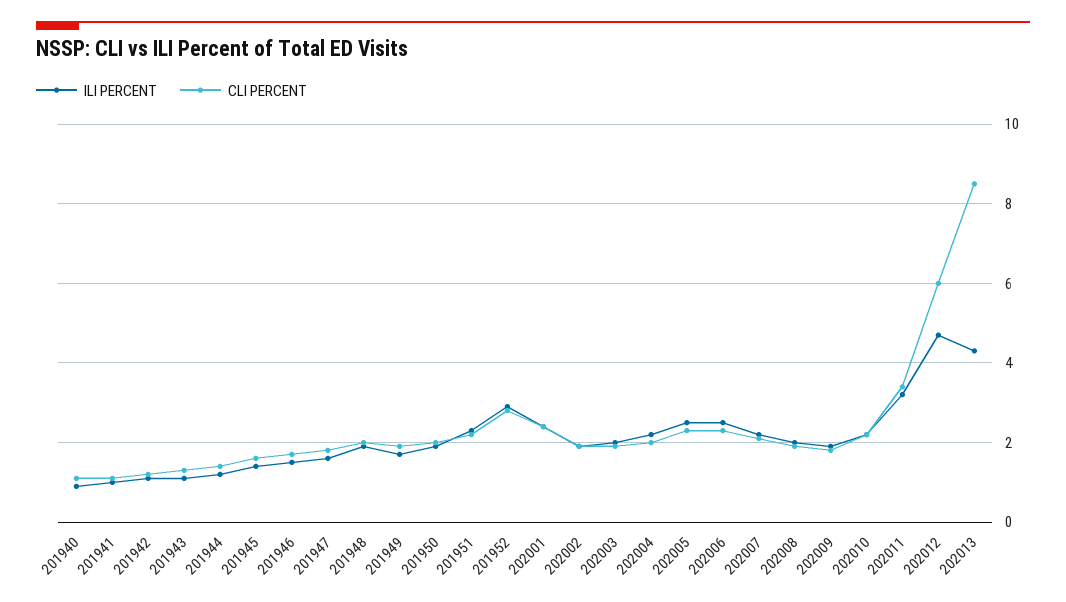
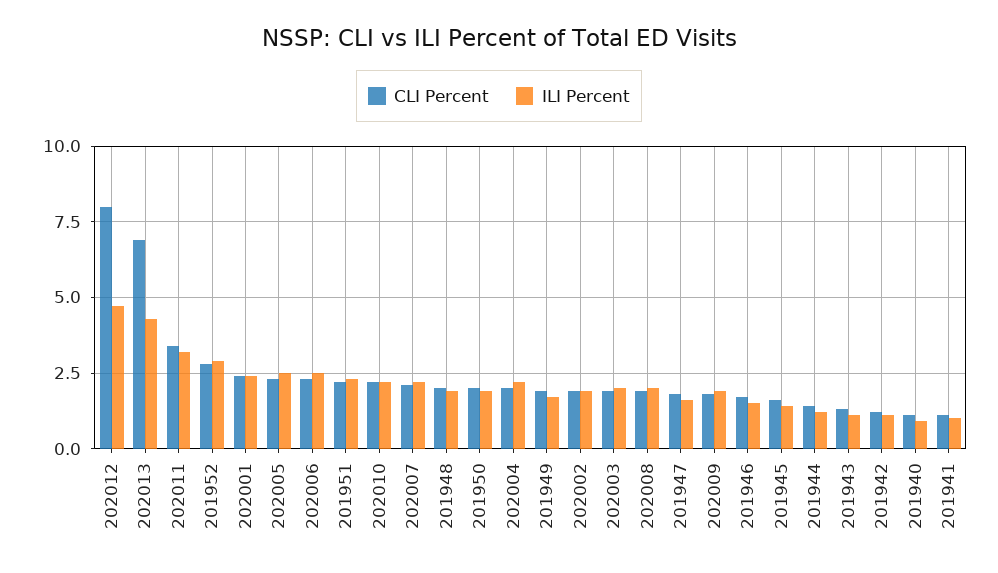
CLI PERCENT, 202012: 6 -> 8
CLI PERCENT, 202013: 8.5 -> 7

